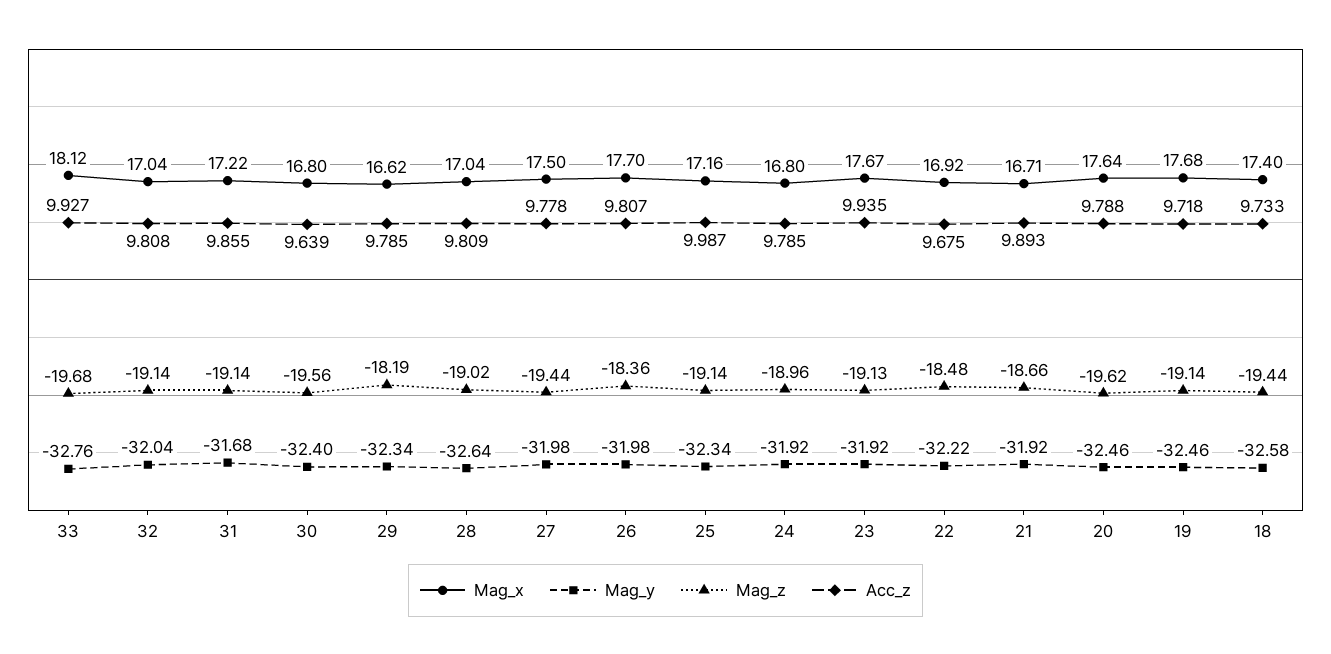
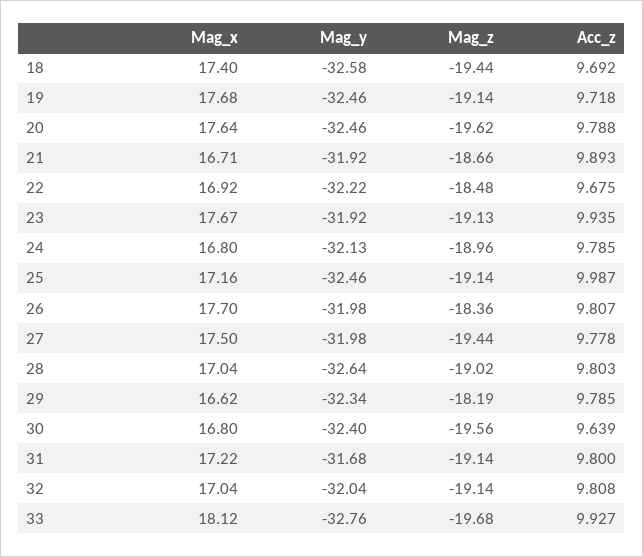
Acc_z, 31: 9.855 -> 9.8
Acc_z, 28: 9.809 -> 9.803
Mag_y, 25: -32.34 -> -32.46
Mag_y, 24: -31.92 -> -32.13
Acc_z, 18: 9.733 -> 9.692

